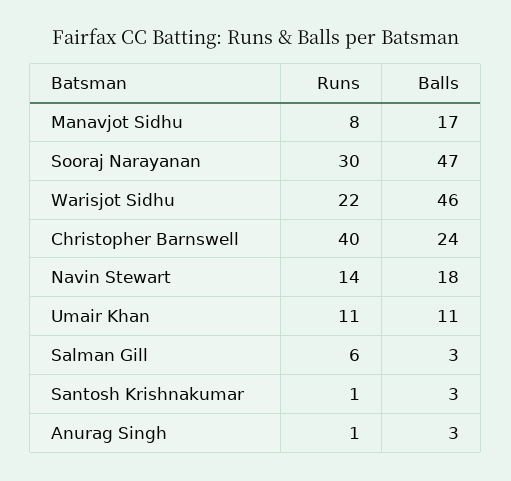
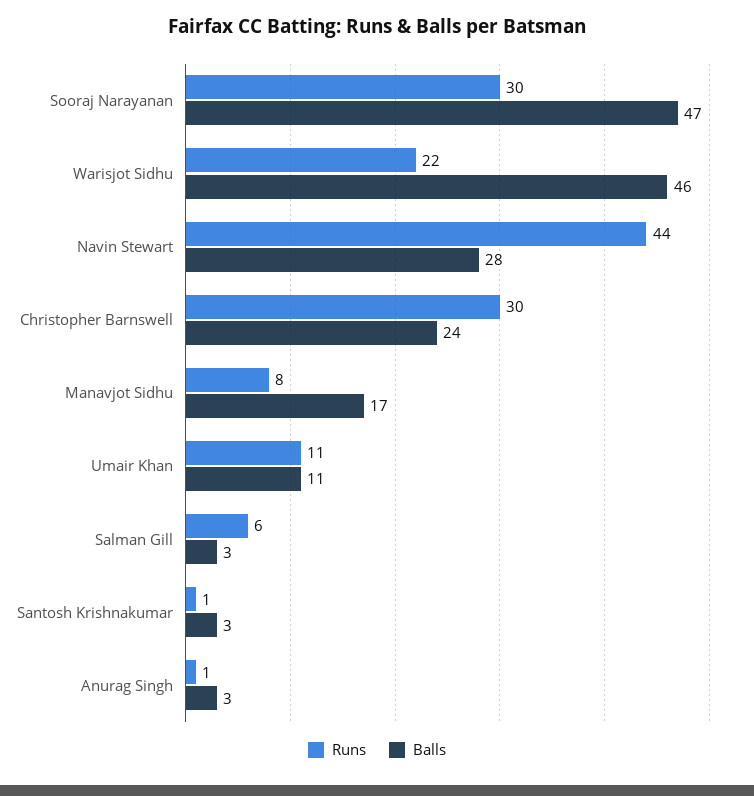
Runs, Christopher Barnswell: 40 -> 30
Runs, Navin Stewart: 14 -> 44
Balls, Navin Stewart: 18 -> 28

